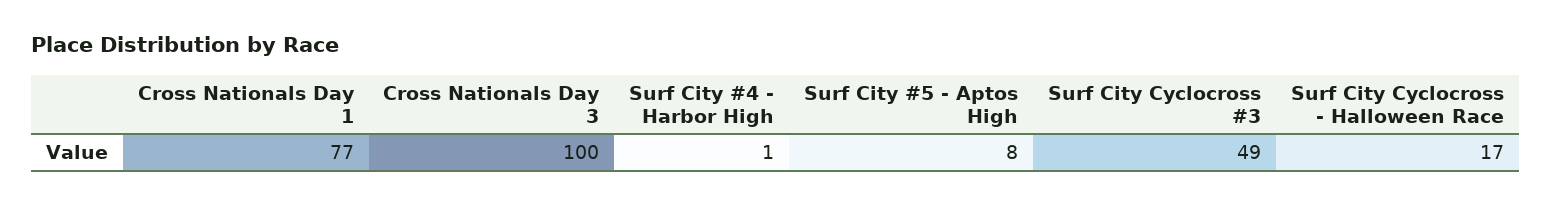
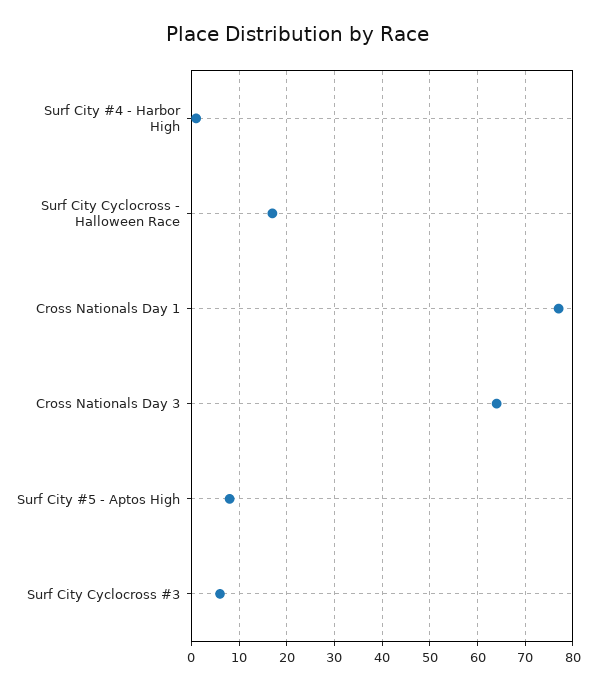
Cross Nationals Day 3: 100 -> 65
Surf City Cyclocross #3: 49 -> 5

